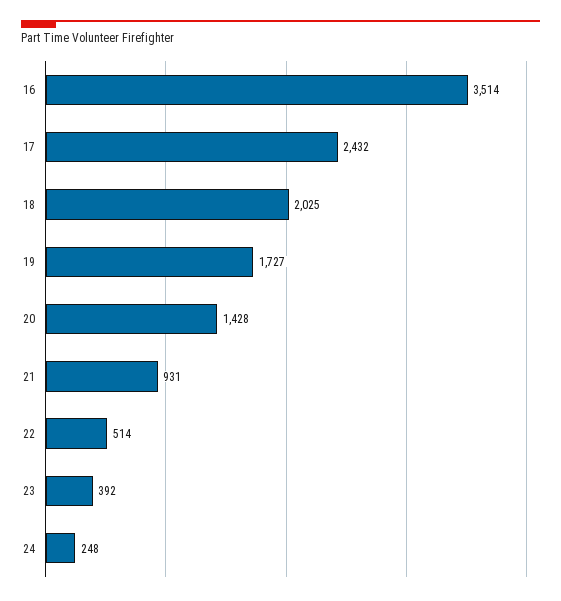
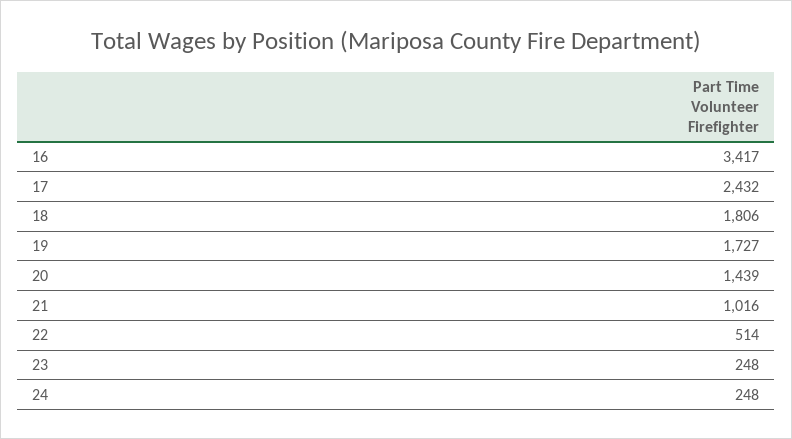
16: 3514 -> 3417
18: 2025 -> 1806
20: 1428 -> 1439
21: 931 -> 1016
23: 392 -> 248

